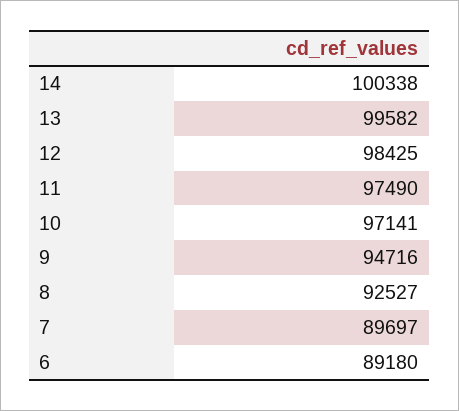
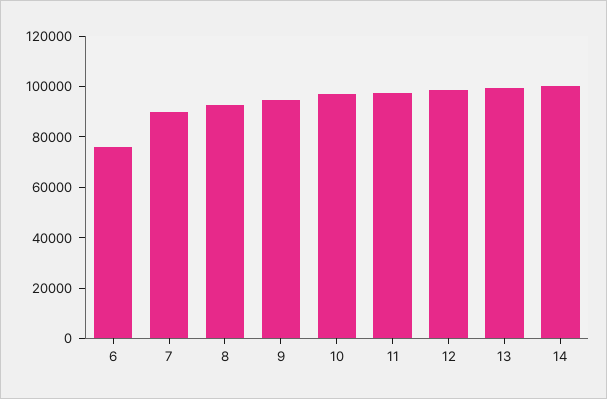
6: 89180 -> 75000

